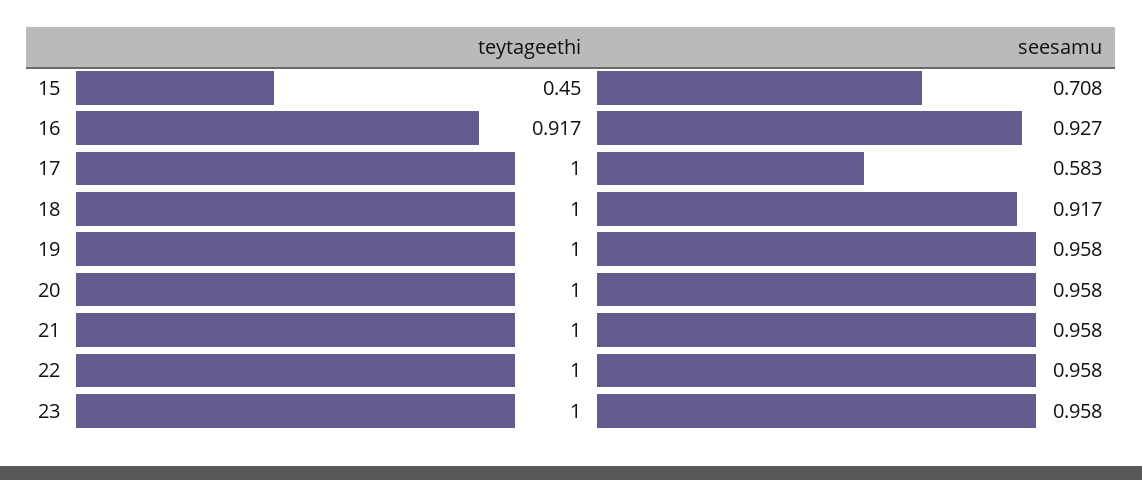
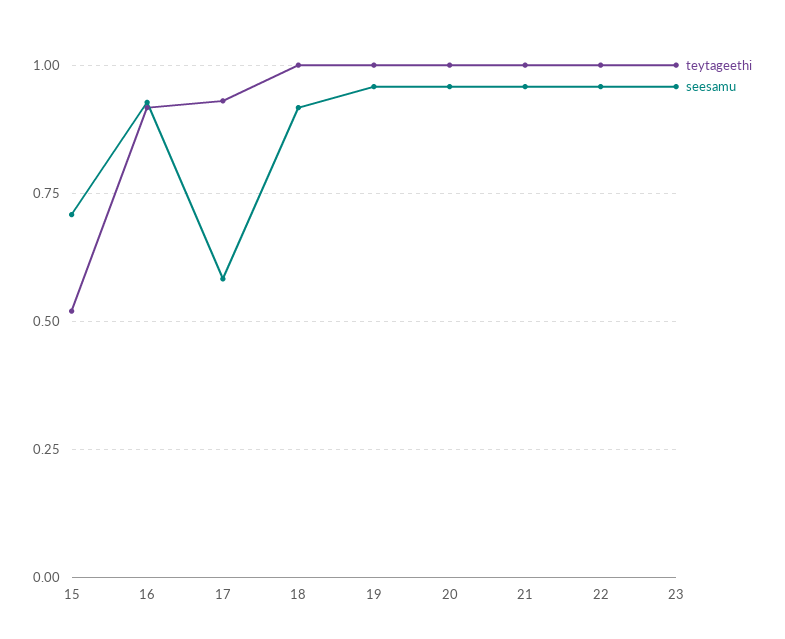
teytageethi, 15: 0.45 -> 0.525
teytageethi, 17: 1 -> 0.925

